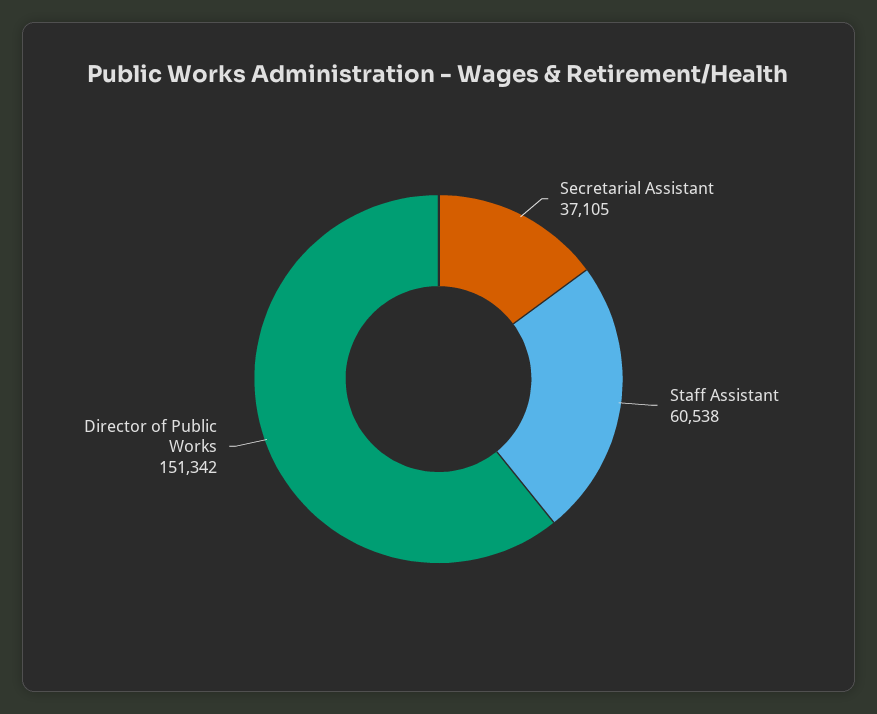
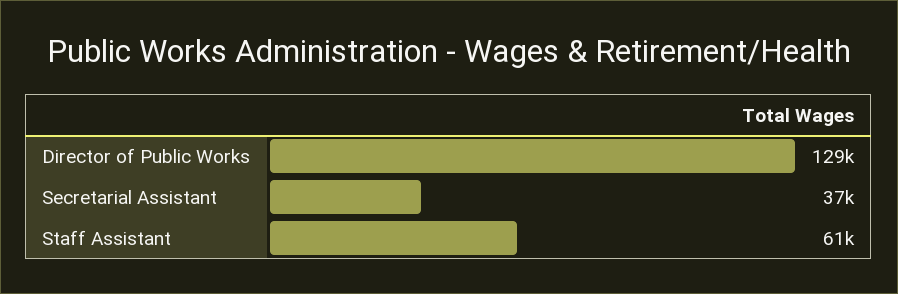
Director of Public Works: 151342 -> 129000

